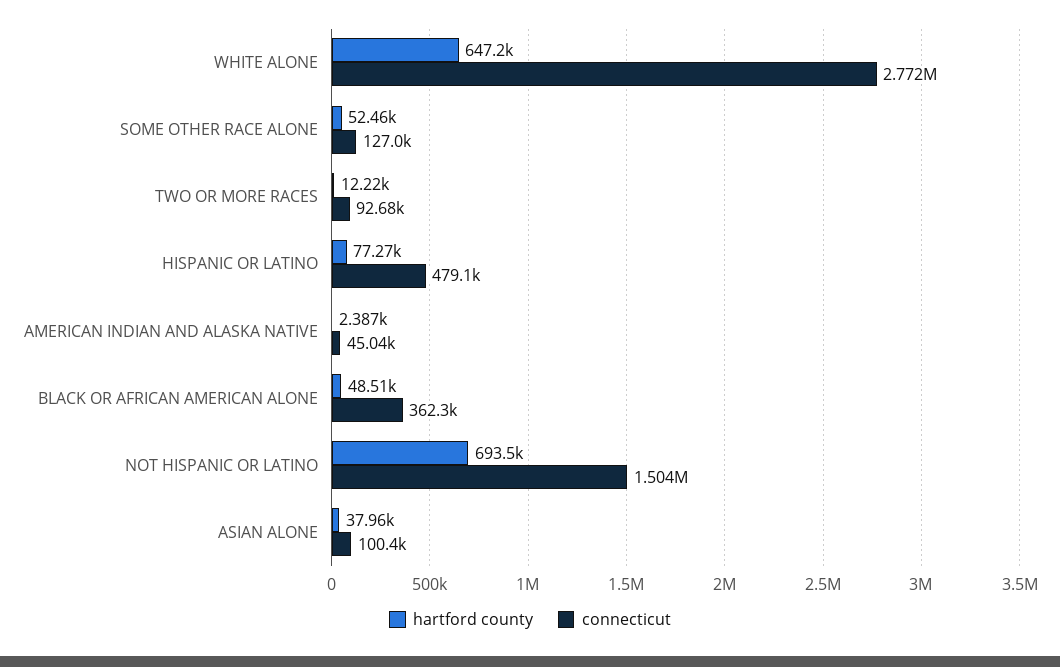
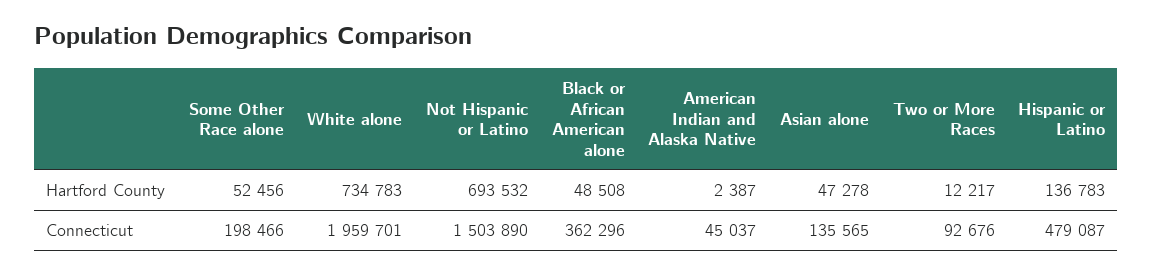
hartford county, WHITE ALONE: 647200 -> 734783
connecticut, WHITE ALONE: 2772000 -> 1959701
connecticut, SOME OTHER RACE ALONE: 127000 -> 198466
hartford county, HISPANIC OR LATINO: 77270 -> 136783
hartford county, ASIAN ALONE: 37960 -> 47278
connecticut, ASIAN ALONE: 100400 -> 135565

